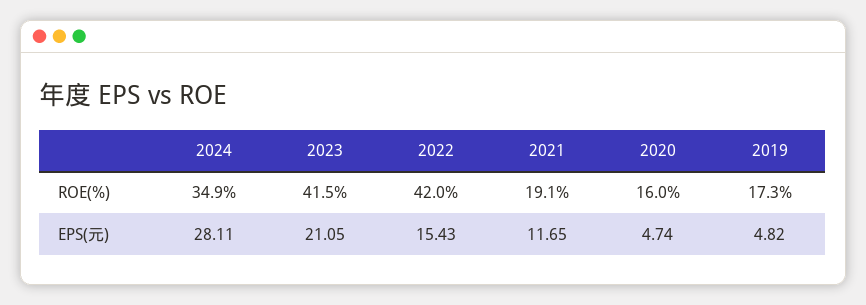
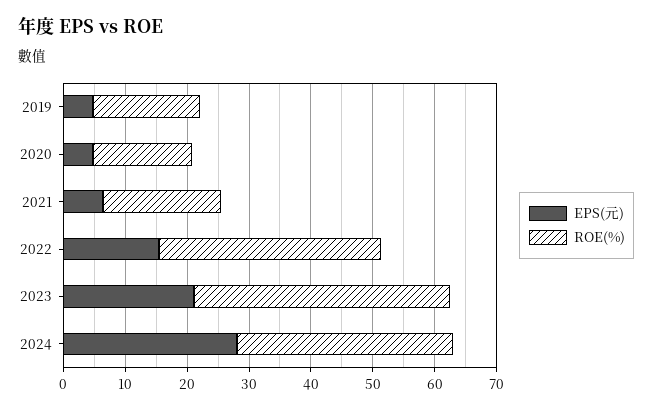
ROE(%), 2022: 42 -> 36
EPS(元), 2021: 11.65 -> 6

